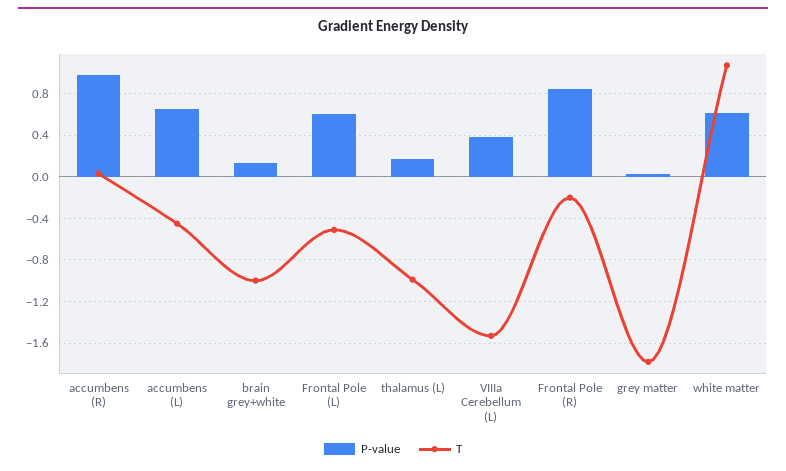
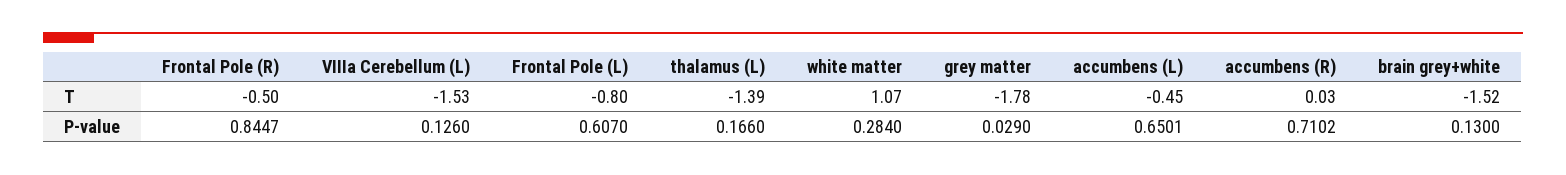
P-value, accumbens (R): 1 -> 0.7102
T, brain grey+white: -1 -> -1.52
T, Frontal Pole (L): -0.5 -> -0.8
T, thalamus (L): -1 -> -1.39
P-value, VIIIa Cerebellum (L): 0.4 -> 0.126
T, Frontal Pole (R): -0.2 -> -0.5
P-value, white matter: 0.6 -> 0.284

